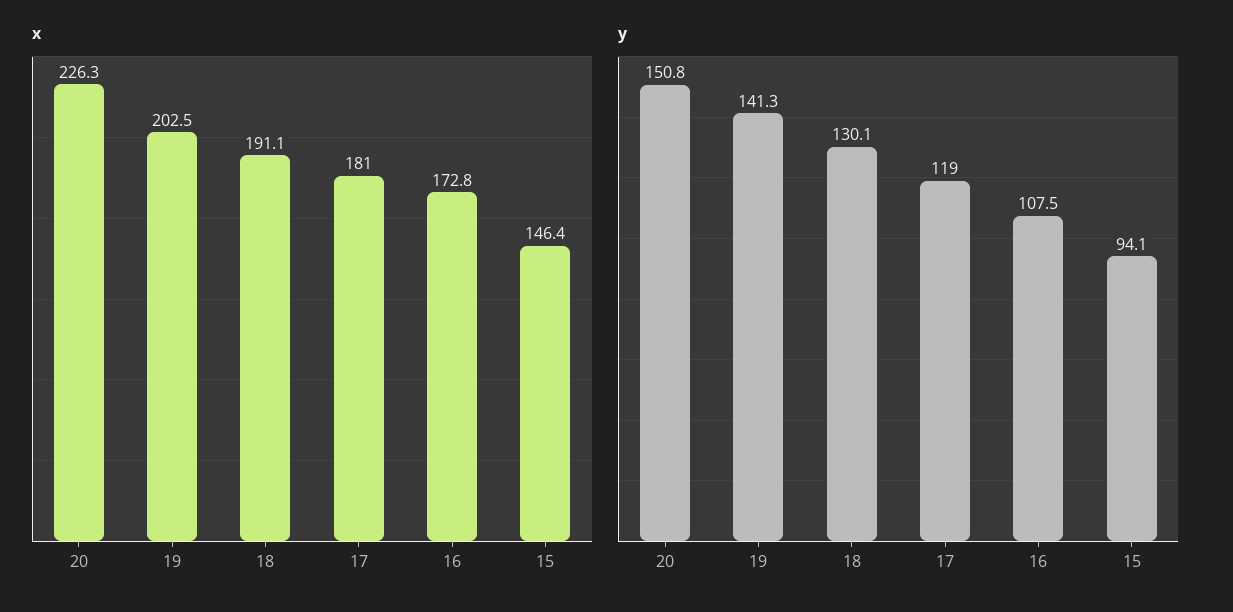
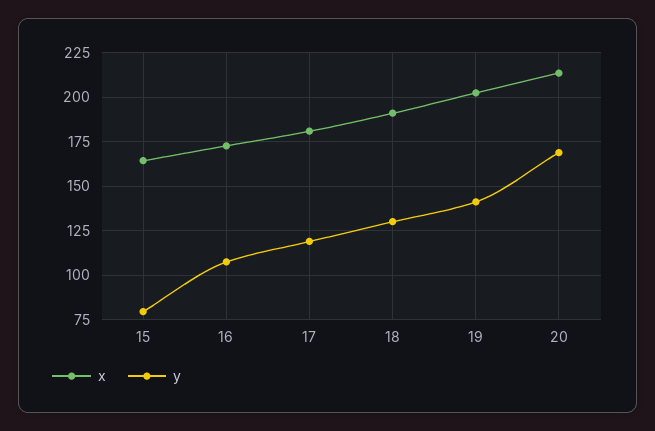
x, 20: 226.3 -> 215
x, 15: 146.4 -> 165
y, 20: 150.8 -> 170
y, 15: 94.1 -> 80

